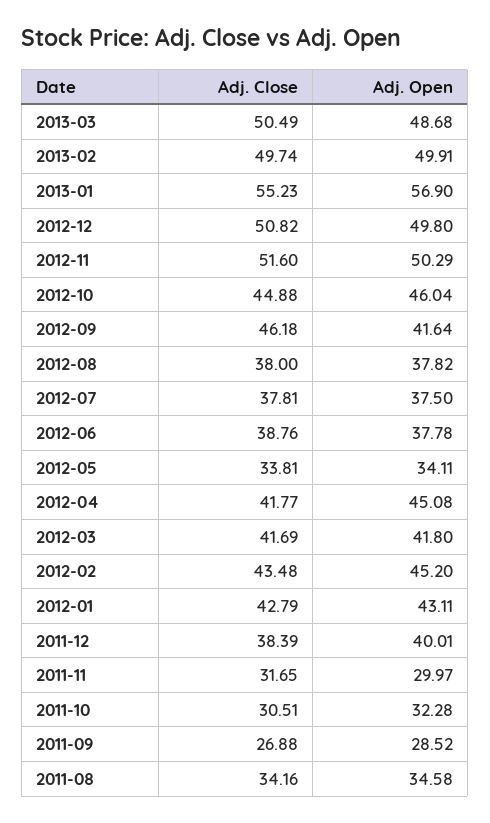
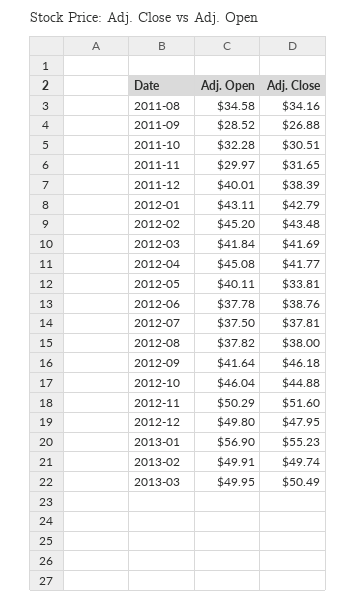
Adj. Open, 2013-03: 48.68 -> 49.95
Adj. Close, 2012-12: 50.82 -> 47.95
Adj. Open, 2012-05: 34.11 -> 40.11
Adj. Open, 2012-03: 41.8 -> 41.84

